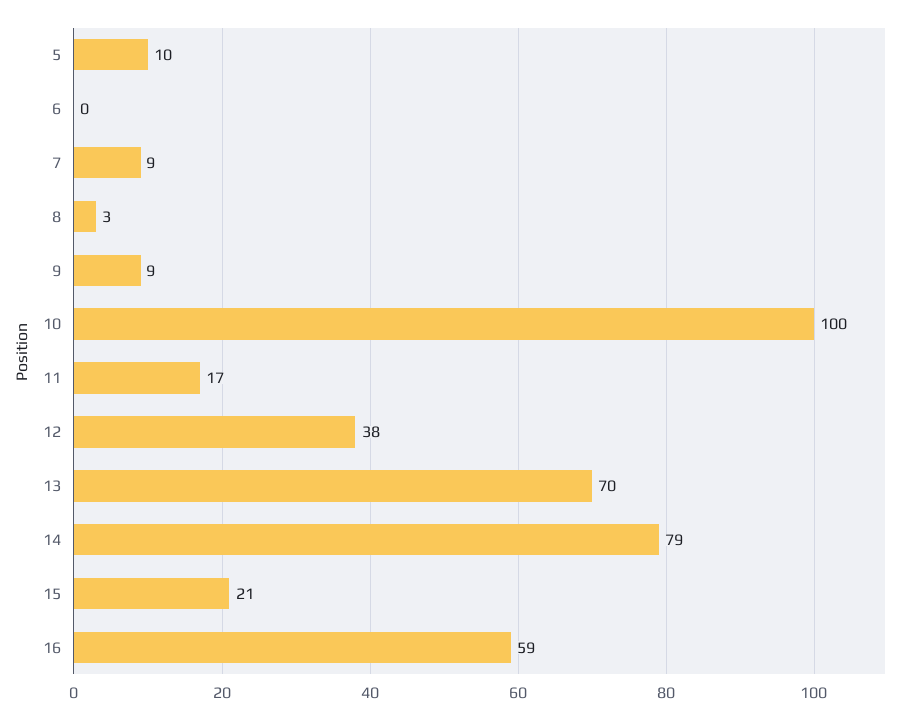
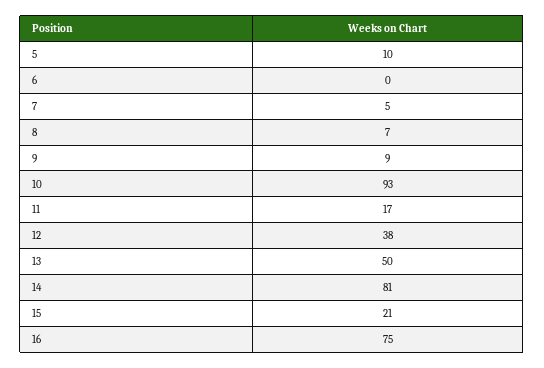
7: 9 -> 5
8: 3 -> 7
10: 100 -> 93
13: 70 -> 50
14: 79 -> 81
16: 59 -> 75

